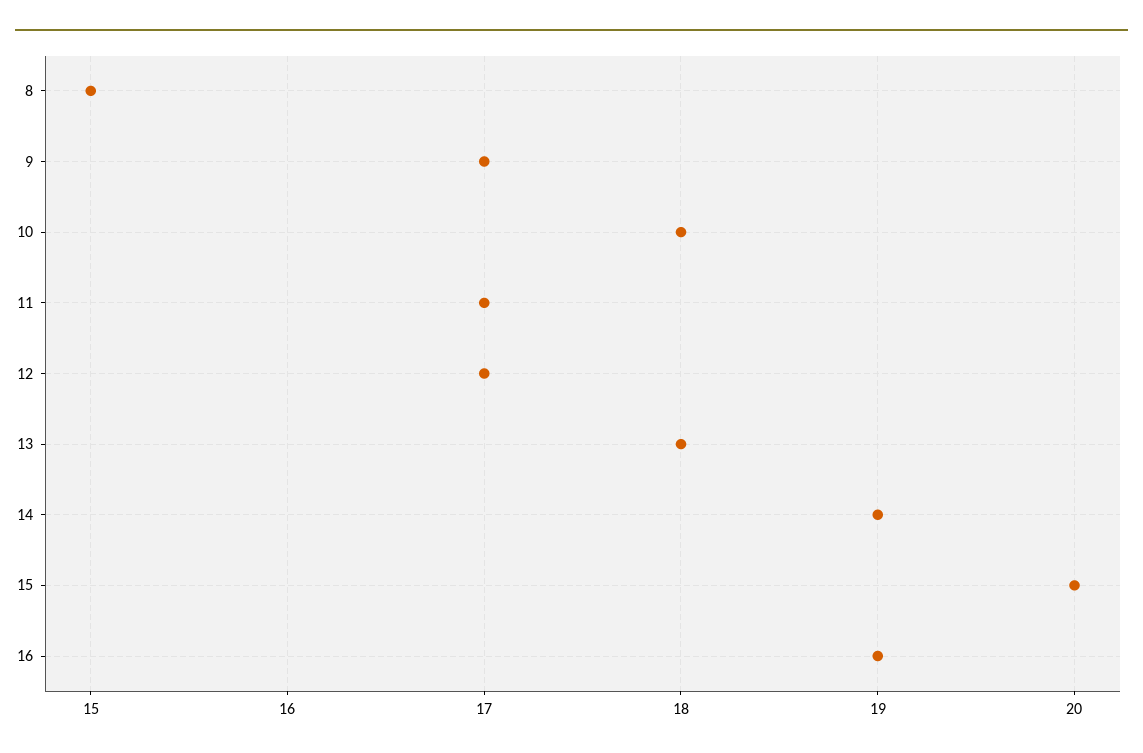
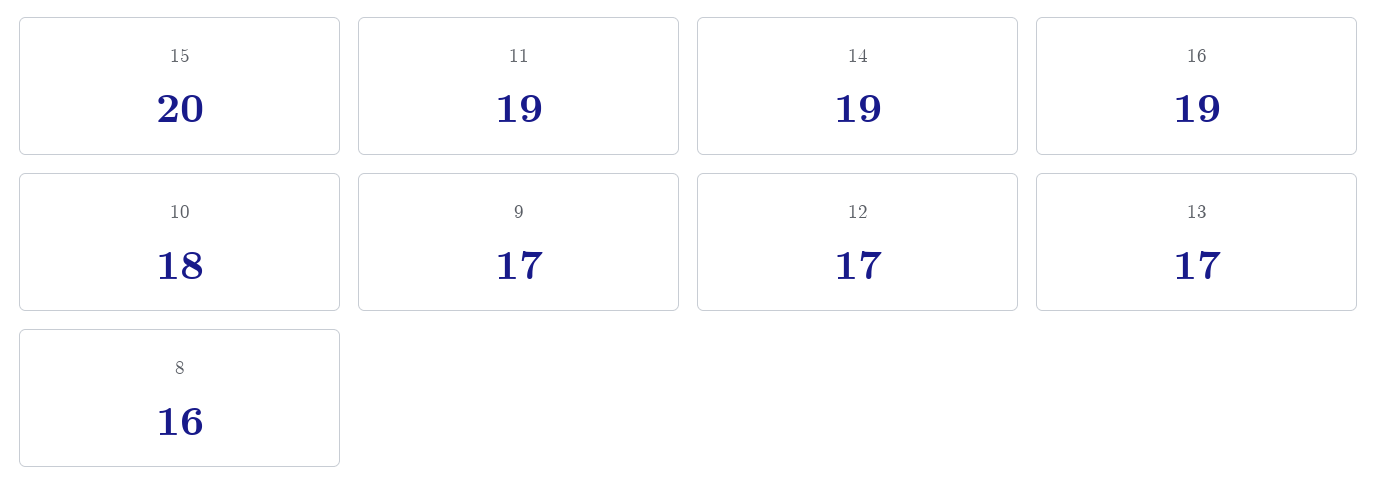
8: 15 -> 16
11: 17 -> 19
13: 18 -> 17

